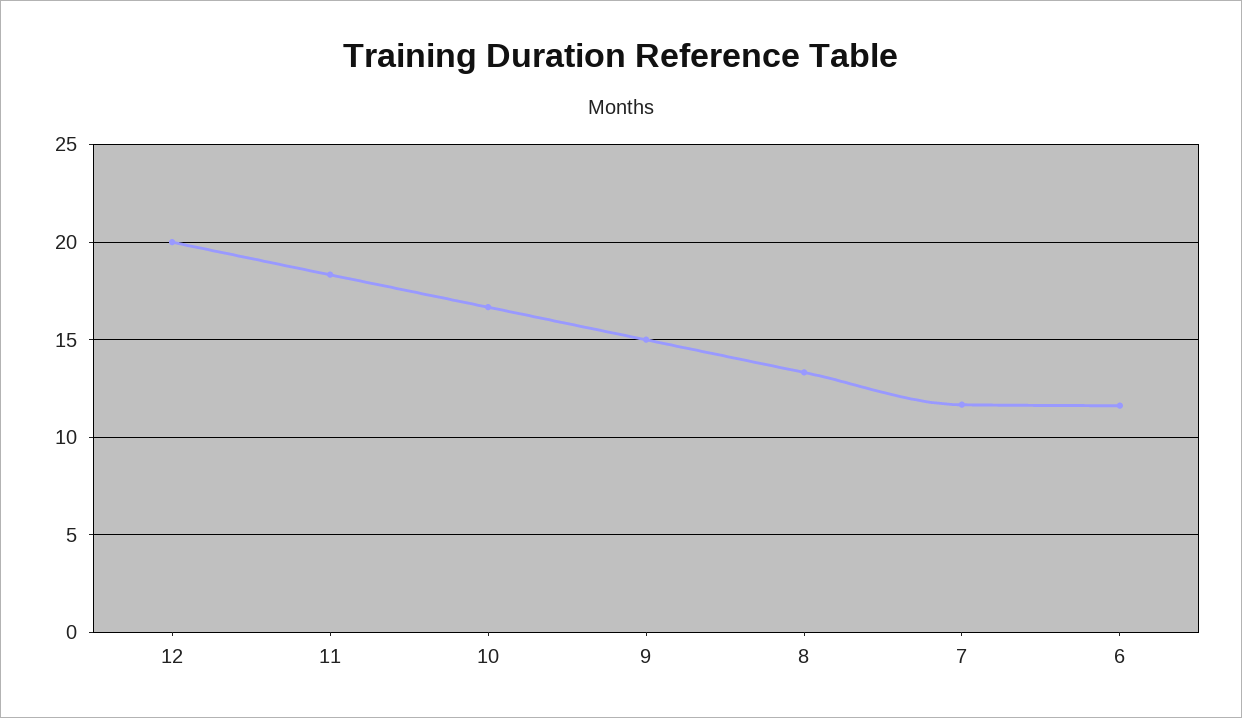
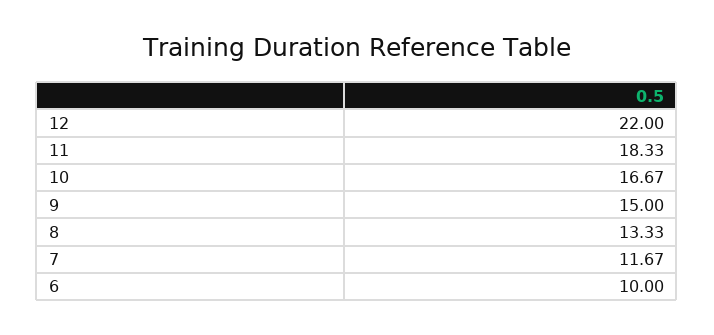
12: 20 -> 22
6: 11.5 -> 10

